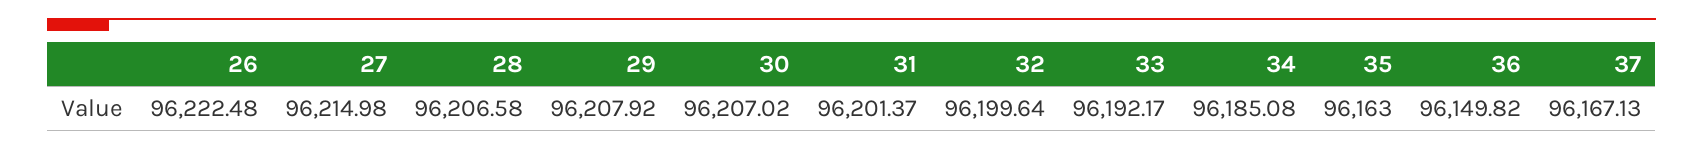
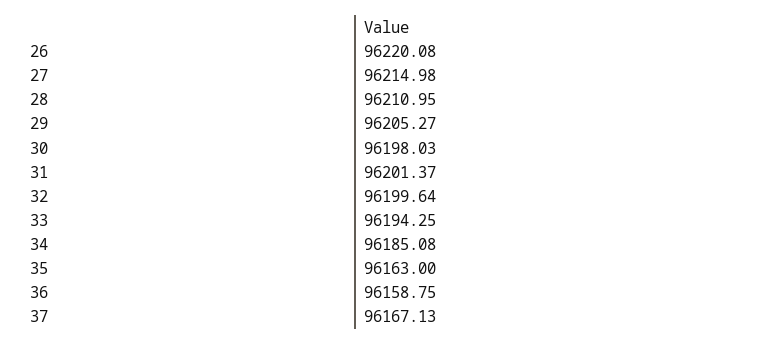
26: 96222.48 -> 96220.08
28: 96206.58 -> 96210.95
29: 96207.92 -> 96205.27
30: 96207.02 -> 96198.03
33: 96192.17 -> 96194.25
36: 96149.82 -> 96158.75

